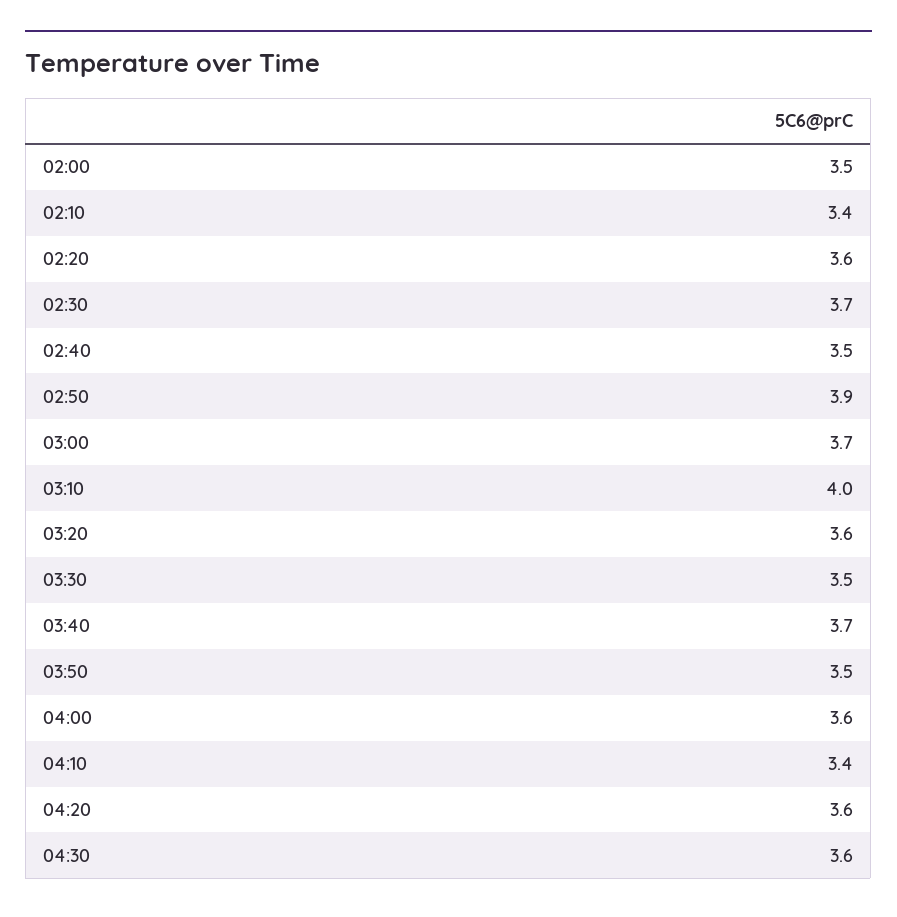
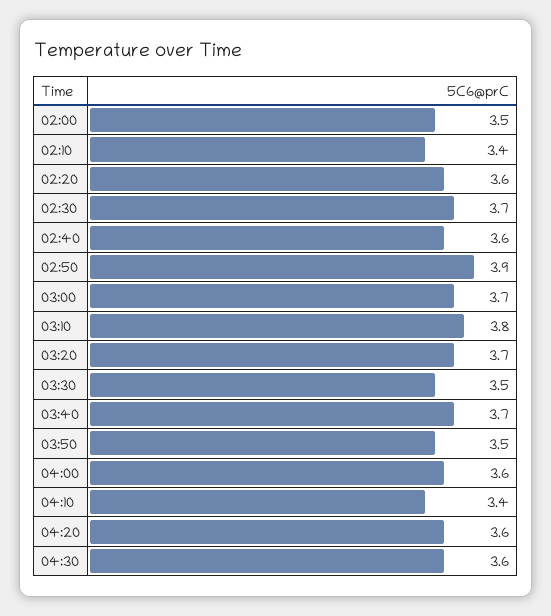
02:40: 3.5 -> 3.6
03:10: 4 -> 3.8
03:20: 3.6 -> 3.7

